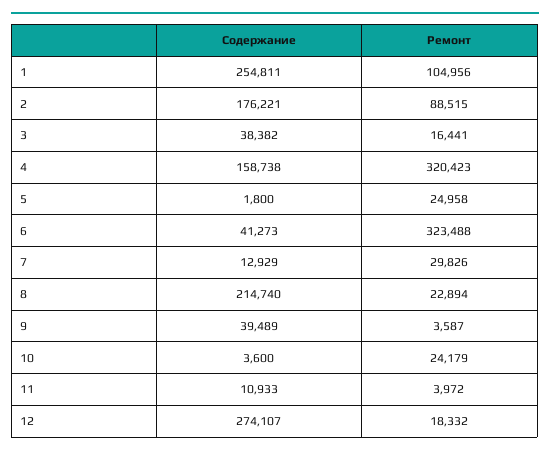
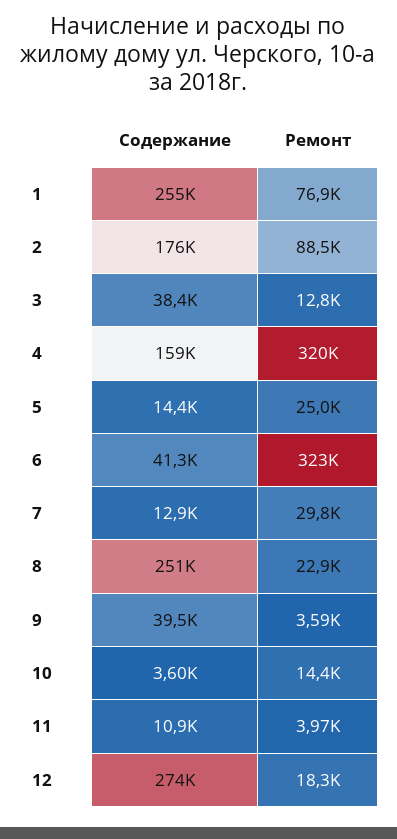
Ремонт, 1: 104956 -> 76900
Ремонт, 3: 16441 -> 12800
Содержание, 5: 1800 -> 14400
Содержание, 8: 214740 -> 251000
Ремонт, 10: 24179 -> 14400

